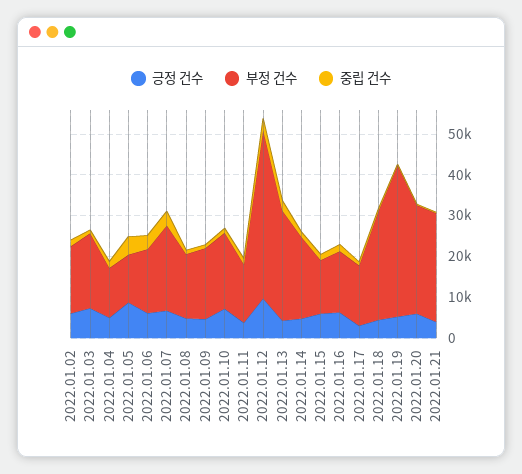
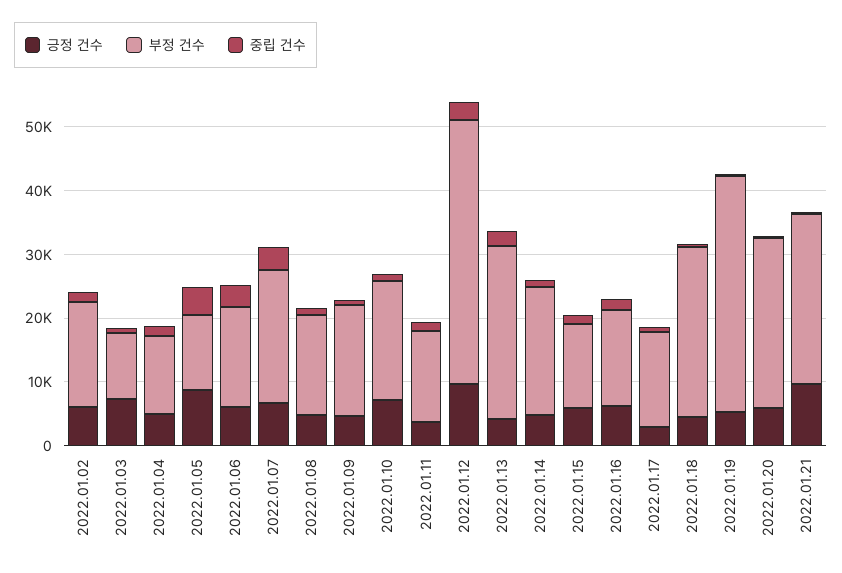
부정 건수, 2022.01.03: 18000 -> 10000
긍정 건수, 2022.01.21: 4000 -> 10000

